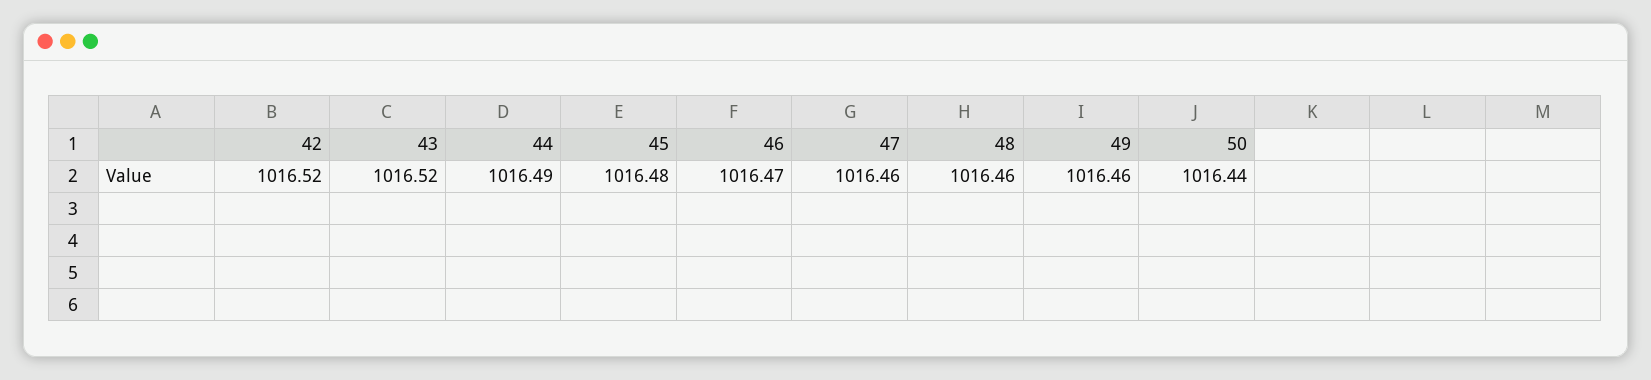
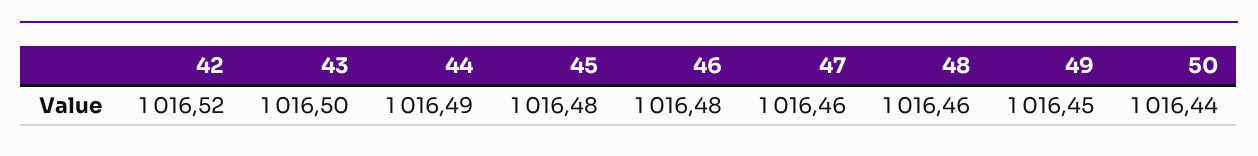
43: 1016.52 -> 1016.5
46: 1016.47 -> 1016.48
49: 1016.46 -> 1016.45

